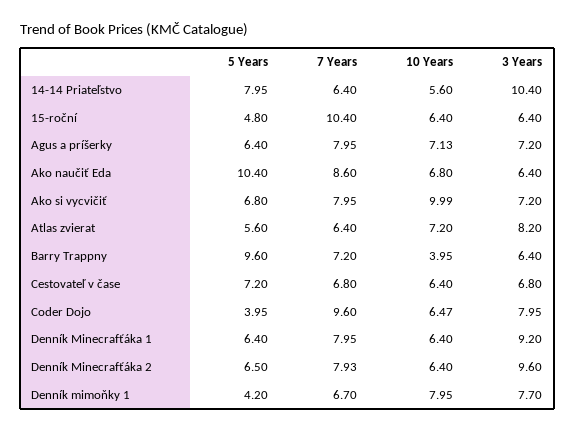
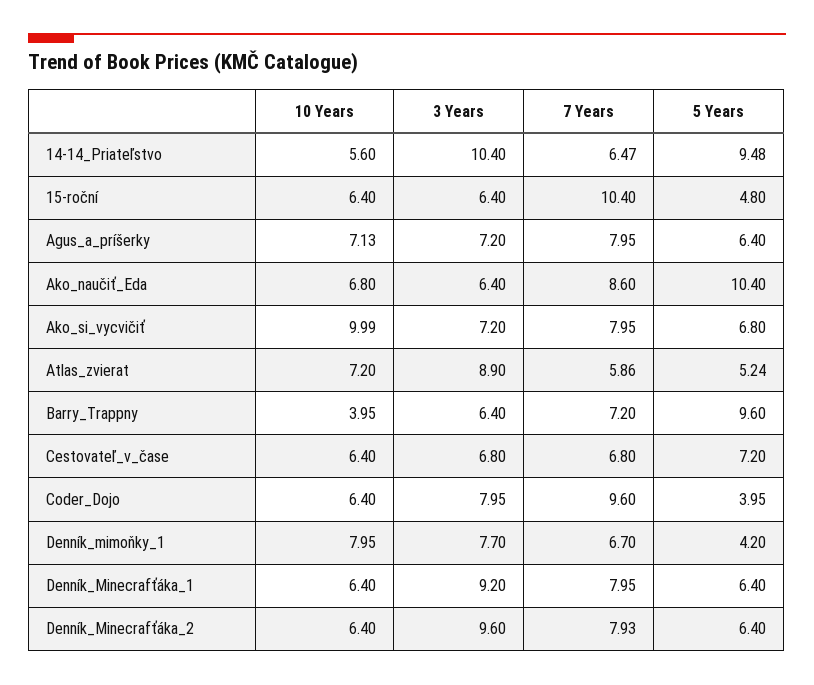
5 Years, 14-14 Priateľstvo: 7.95 -> 9.48
7 Years, 14-14 Priateľstvo: 6.4 -> 6.47
5 Years, Atlas zvierat: 5.6 -> 5.24
7 Years, Atlas zvierat: 6.4 -> 5.86
3 Years, Atlas zvierat: 8.2 -> 8.9
10 Years, Coder Dojo: 6.47 -> 6.4
5 Years, Denník Minecrafťáka 2: 6.5 -> 6.4

